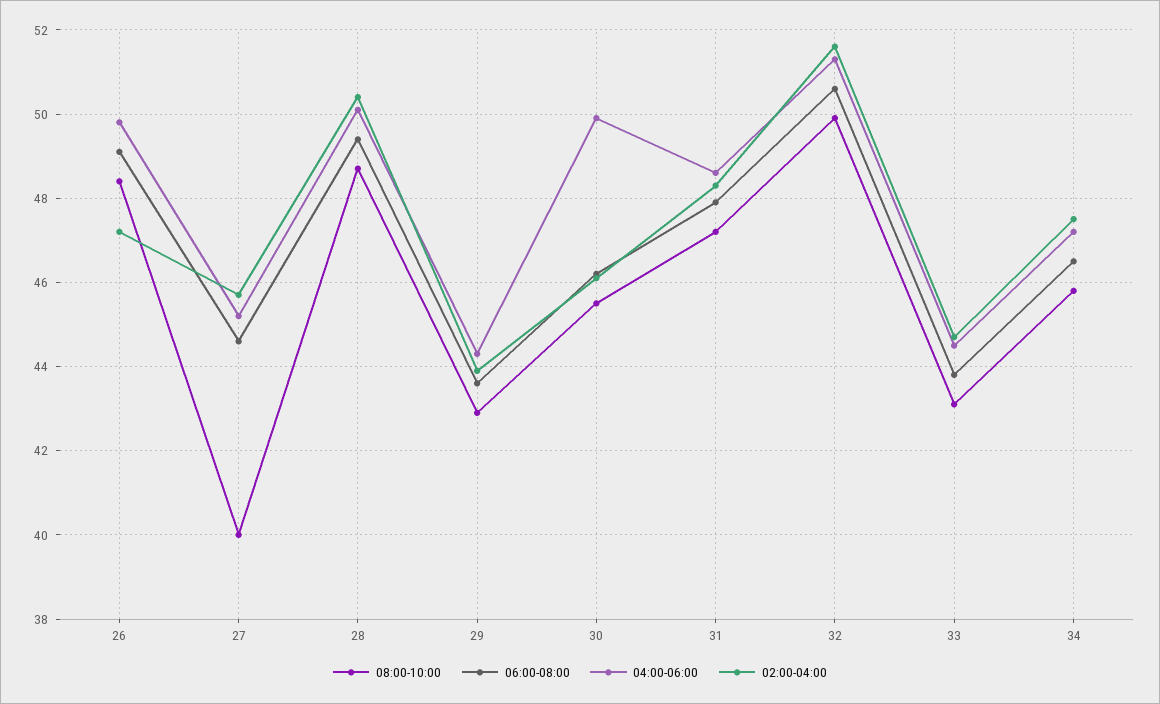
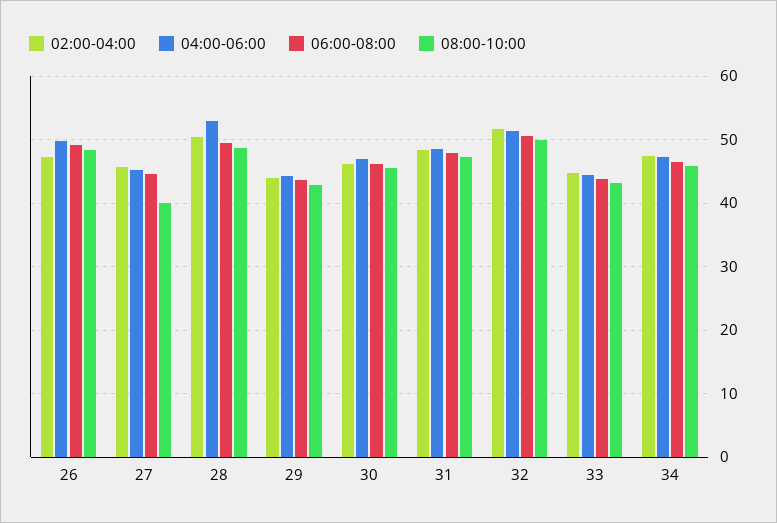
04:00-06:00, 28: 50 -> 53
04:00-06:00, 30: 50 -> 47

